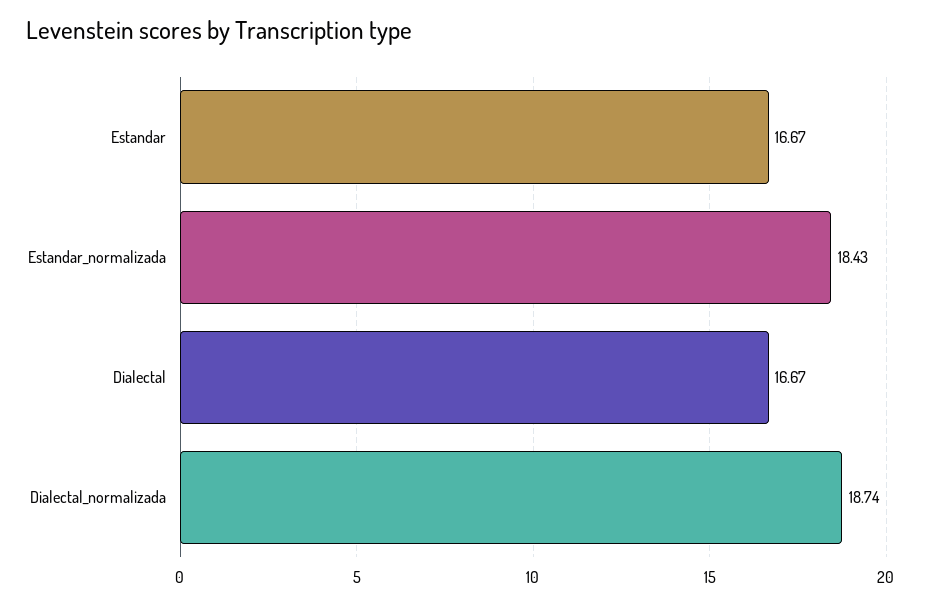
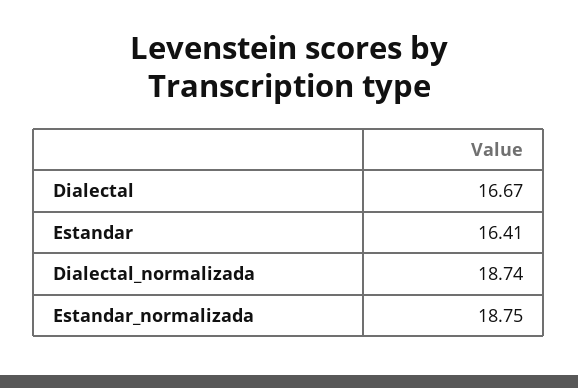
Estandar: 16.67 -> 16.41
Estandar_normalizada: 18.43 -> 18.75

